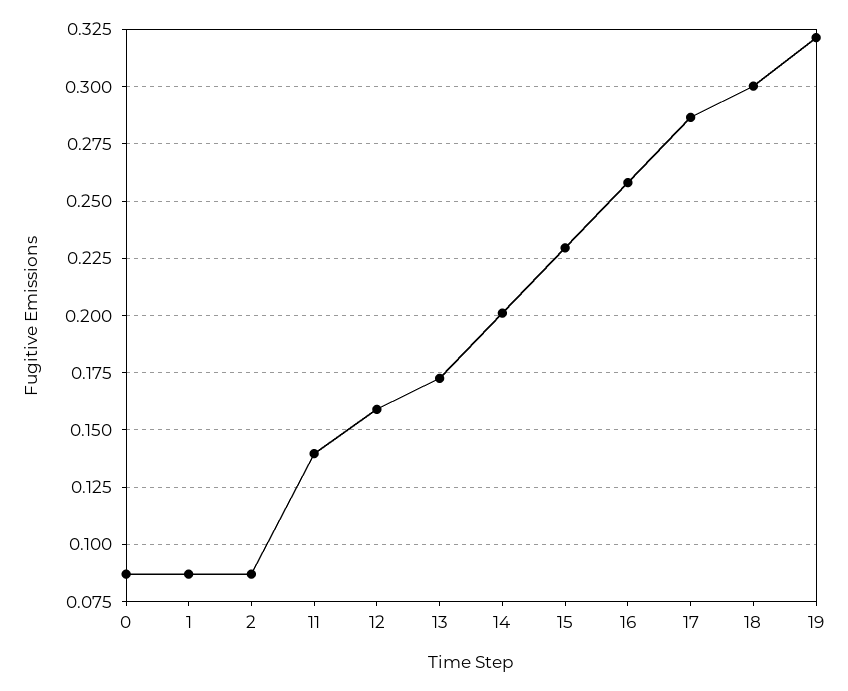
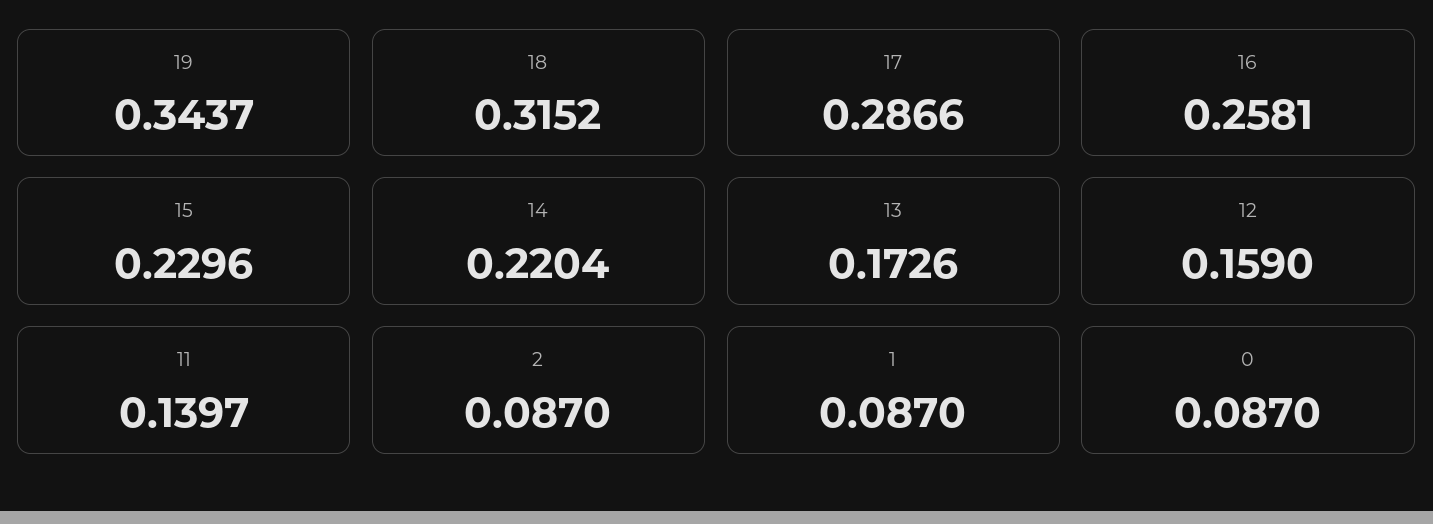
14: 0.2 -> 0.2204
18: 0.3 -> 0.3152
19: 0.32 -> 0.3437

